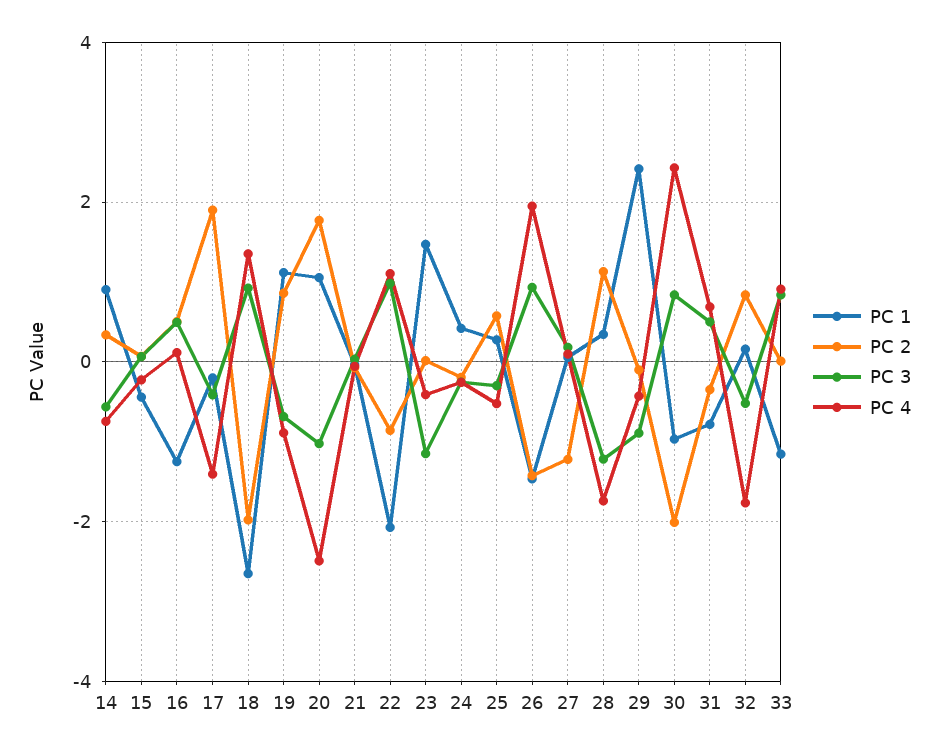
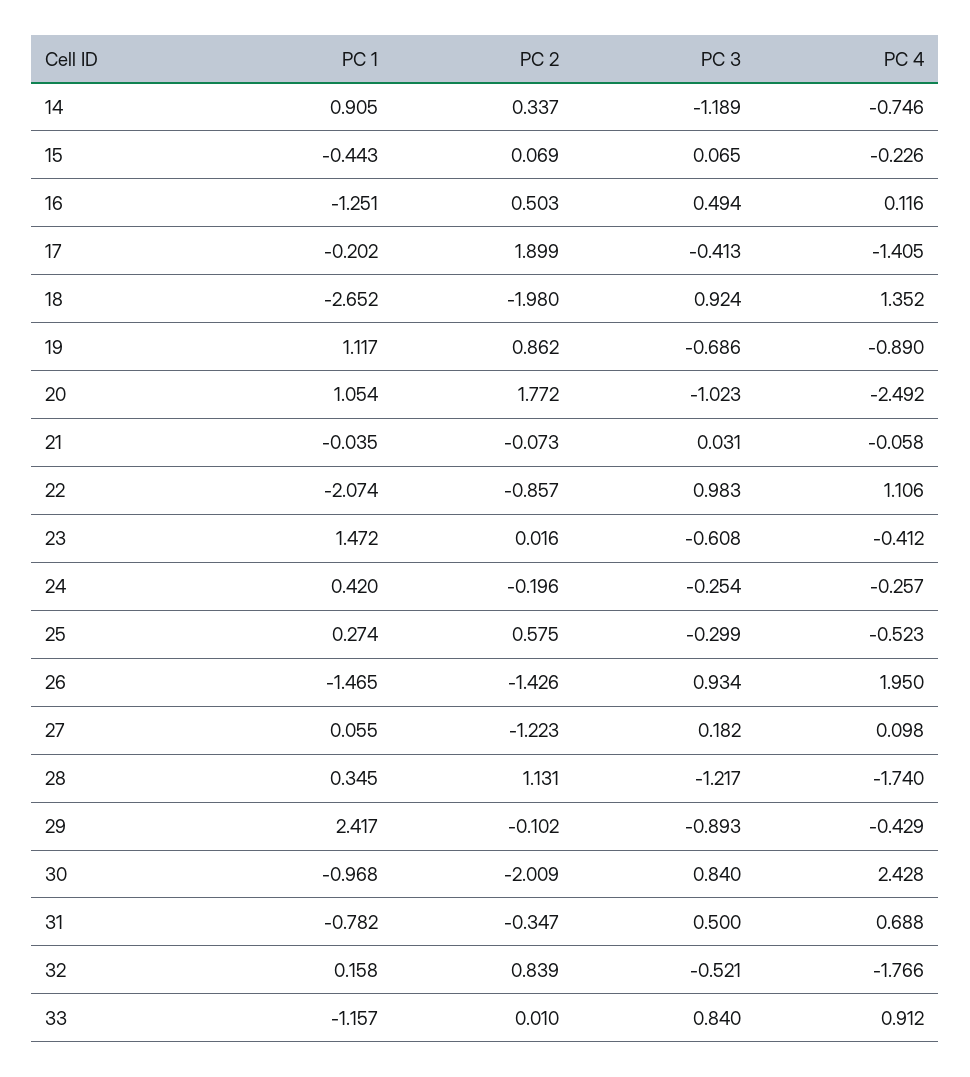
PC 3, 14: -0.6 -> -1.189
PC 3, 23: -1.2 -> -0.608

